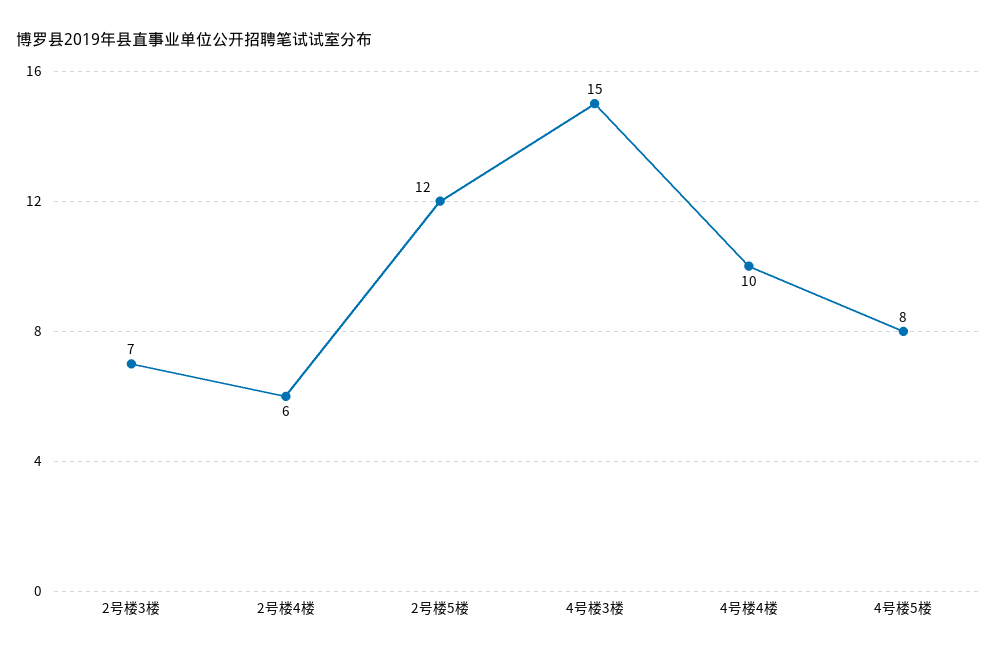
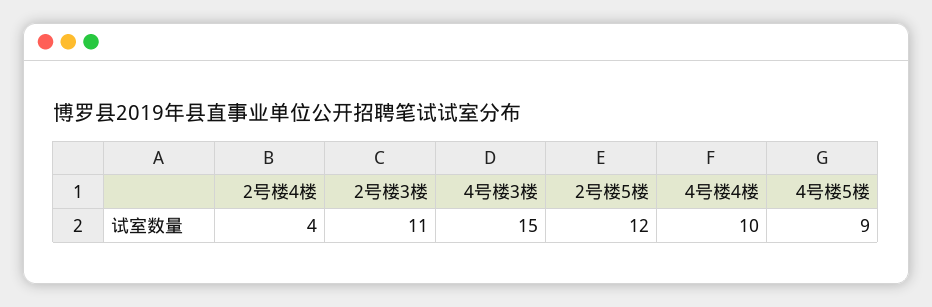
2号楼3楼: 7 -> 11
2号楼4楼: 6 -> 4
4号楼5楼: 8 -> 9

